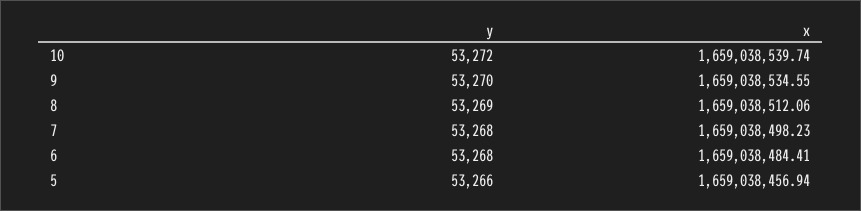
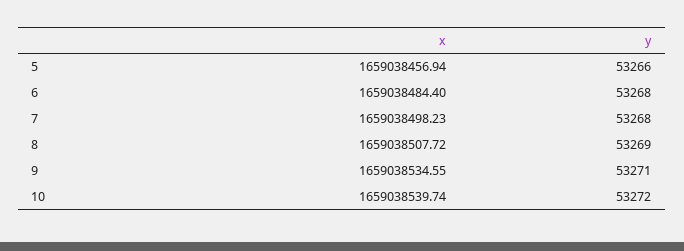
y, 9: 53270 -> 53271
x, 8: 1659038512.06 -> 1659038507.72
x, 6: 1659038484.41 -> 1659038484.4

